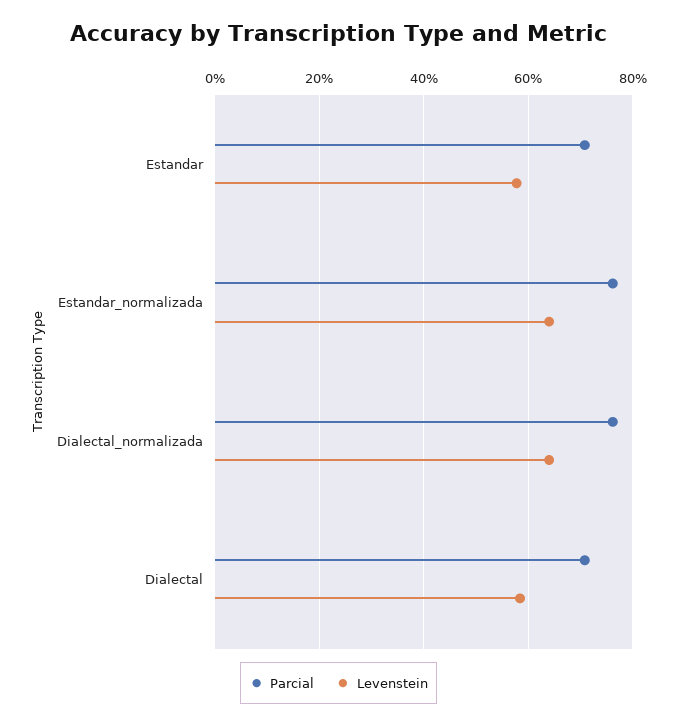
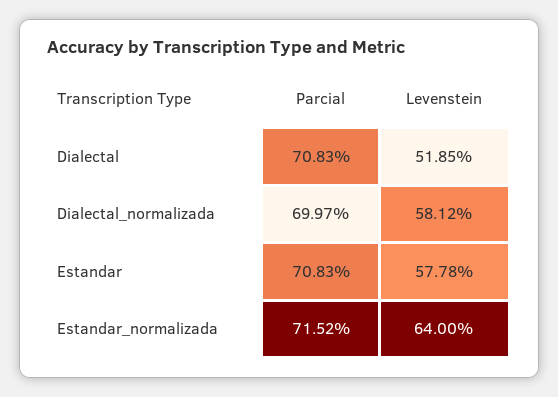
Parcial, Estandar_normalizada: 76 -> 71.52
Parcial, Dialectal_normalizada: 76 -> 69.97
Levenstein, Dialectal_normalizada: 64 -> 58.12
Levenstein, Dialectal: 58 -> 51.85

